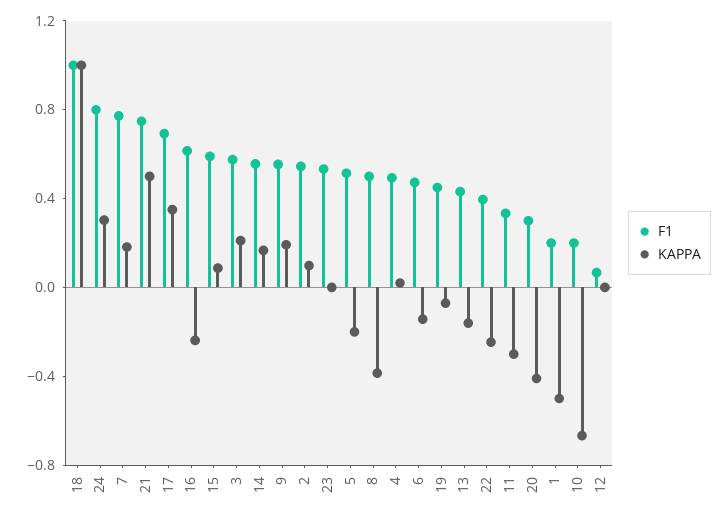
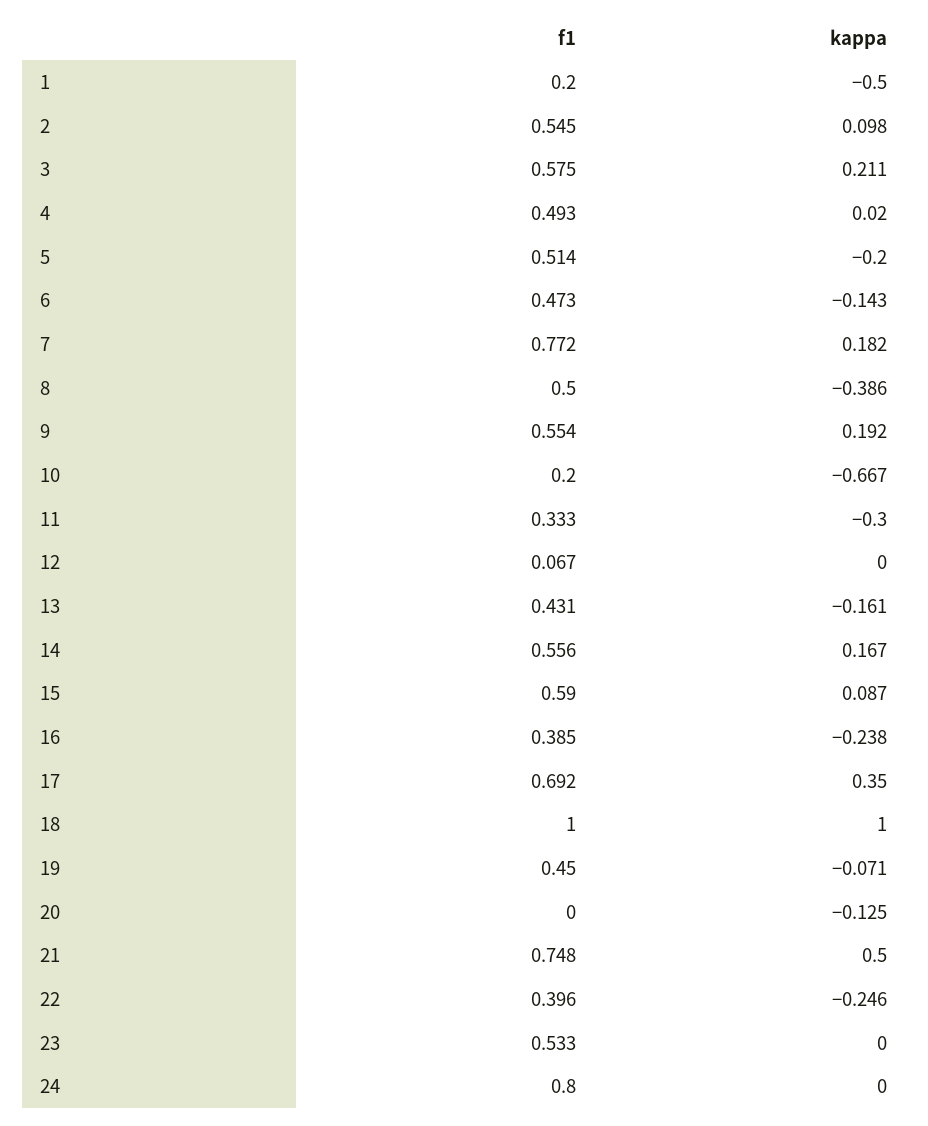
KAPPA, 24: 0.3 -> 0
F1, 16: 0.6 -> 0.385
F1, 20: 0.3 -> 0
KAPPA, 20: -0.4 -> -0.125

